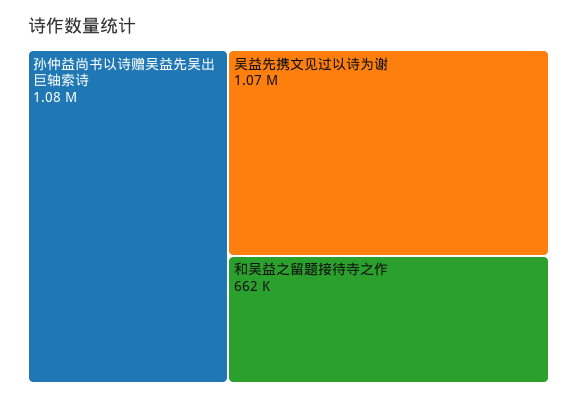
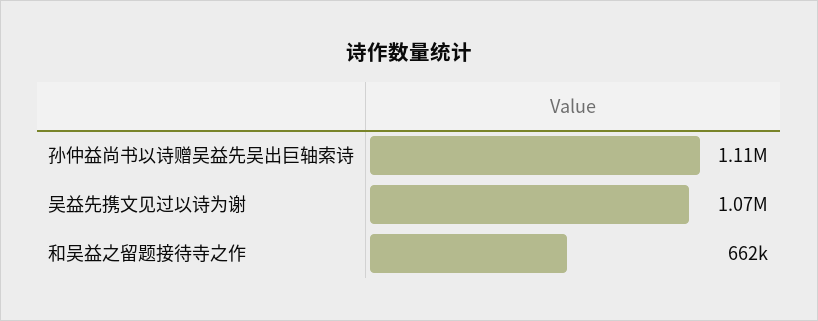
孙仲益尚书以诗赠吴益先吴出巨轴索诗: 1080000 -> 1110000

